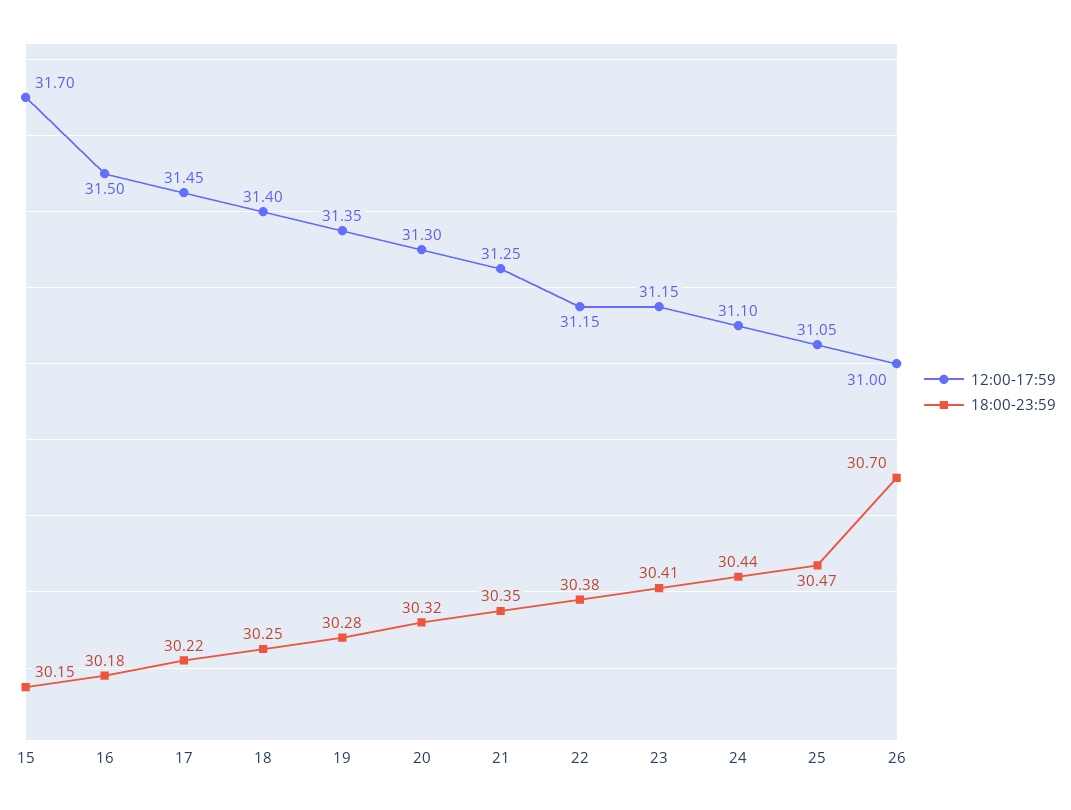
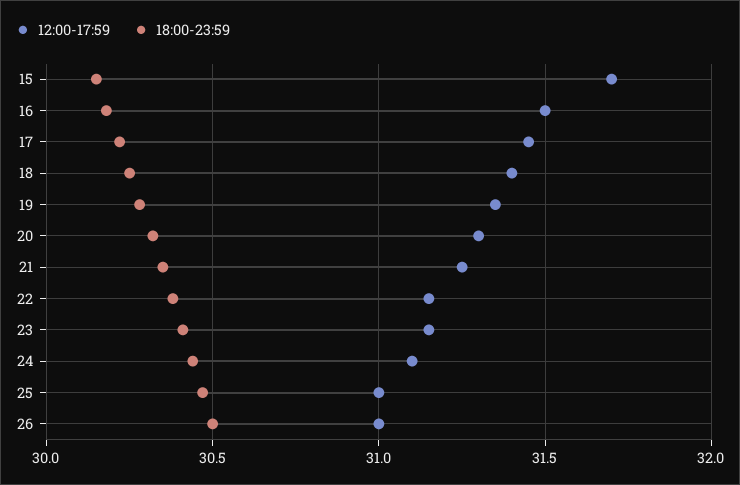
12:00-17:59, 25: 31.05 -> 31
18:00-23:59, 26: 30.7 -> 30.5

